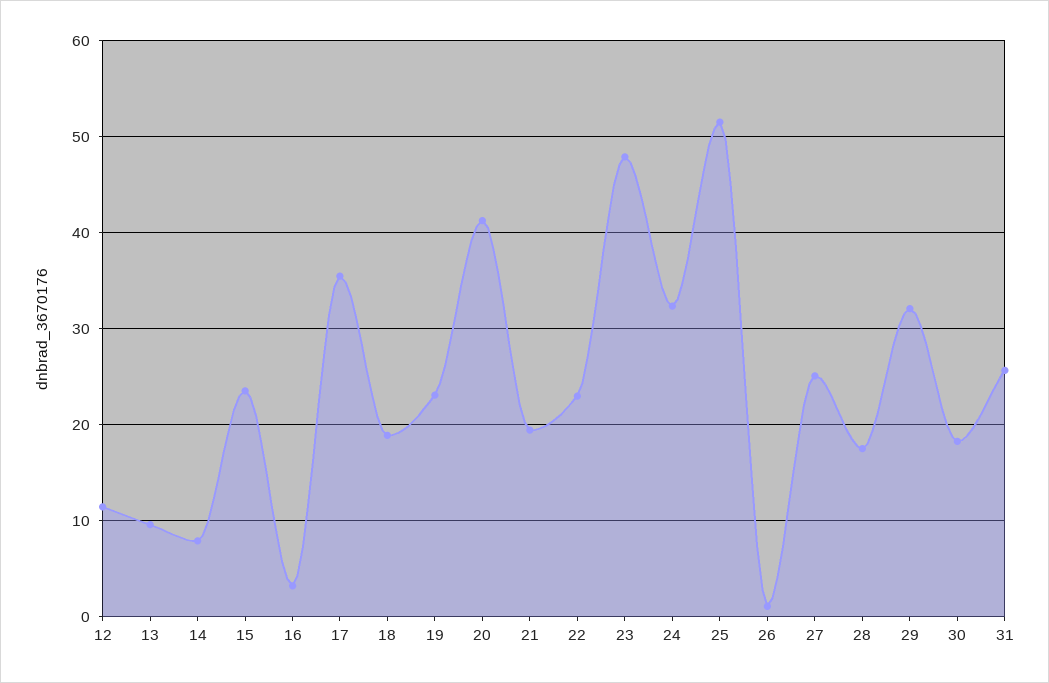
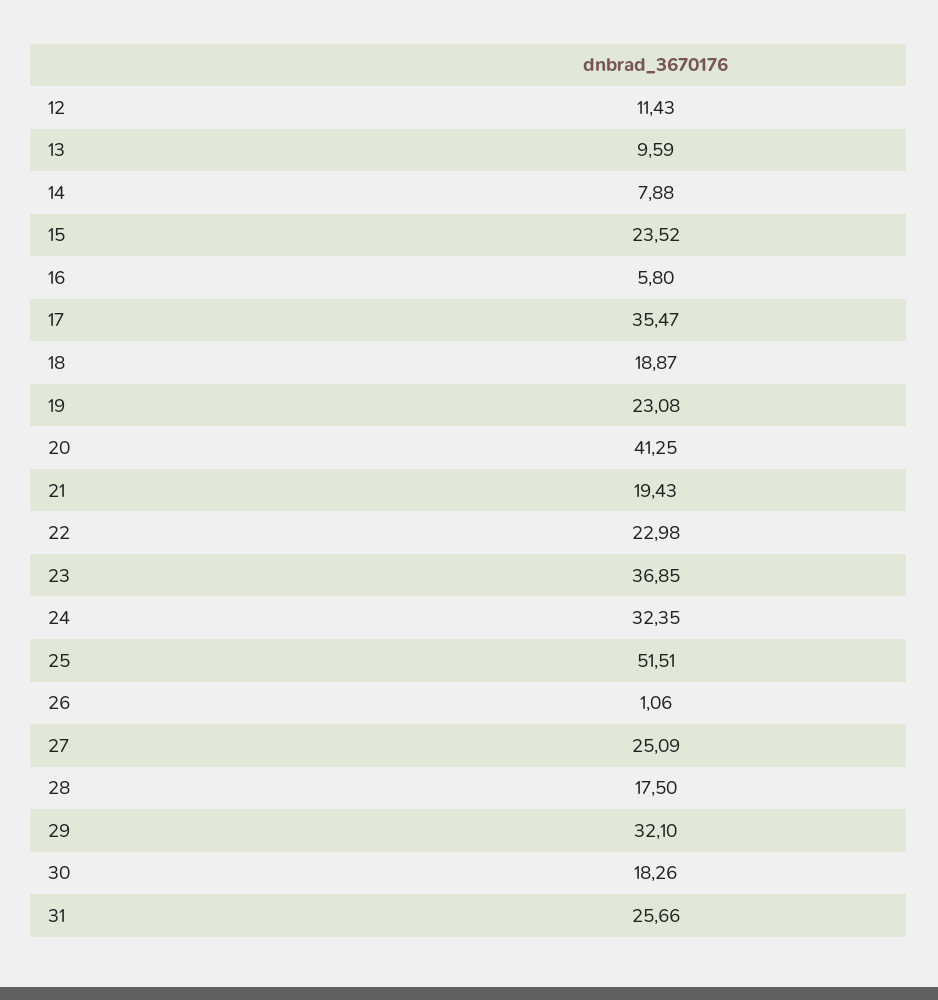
16: 3 -> 5.8
23: 48 -> 36.85

